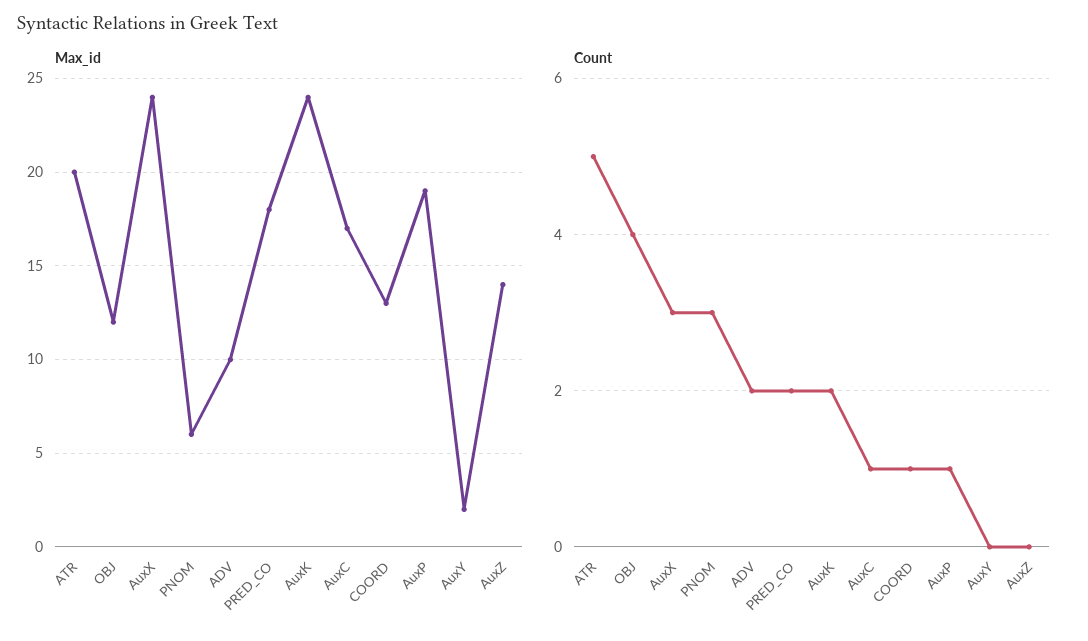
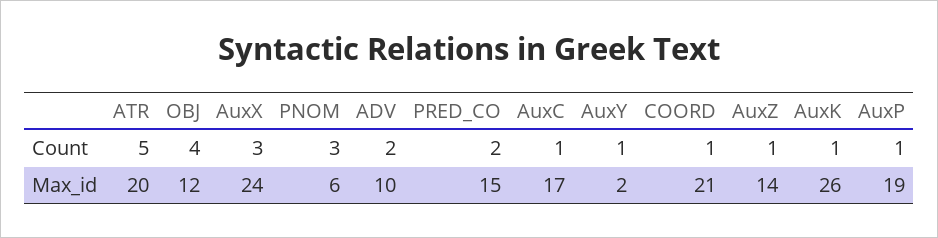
Max_id, PRED_CO: 18 -> 15
Max_id, AuxK: 24 -> 26
Max_id, COORD: 13 -> 21
Count, AuxK: 2 -> 1
Count, AuxY: 0 -> 1
Count, AuxZ: 0 -> 1

